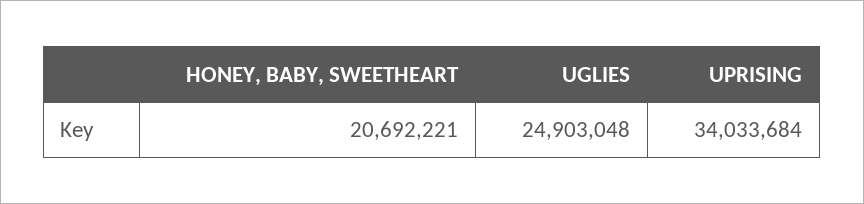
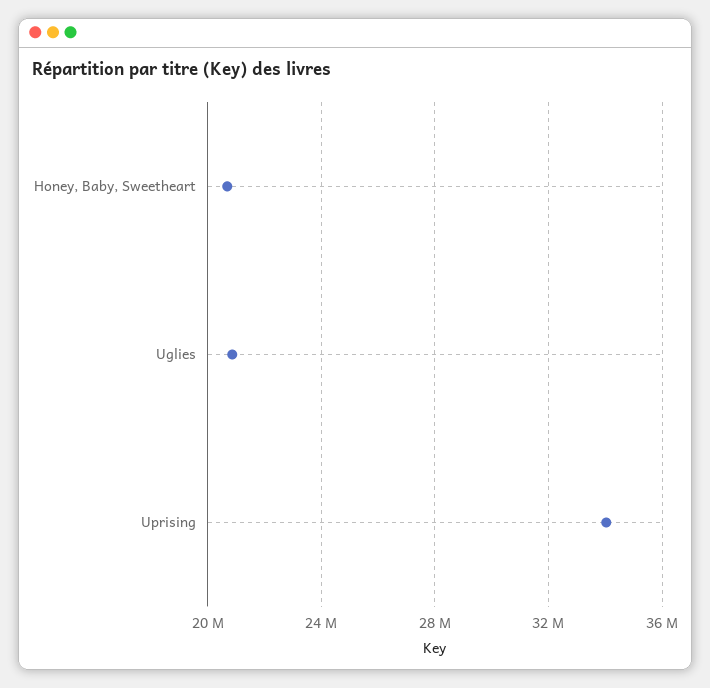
UGLIES: 24903048 -> 21000000

